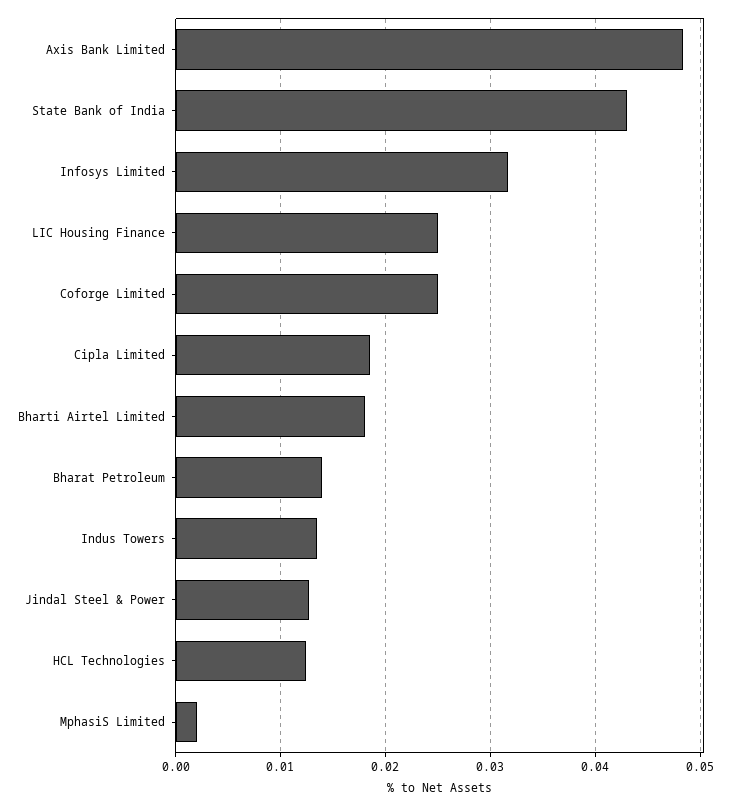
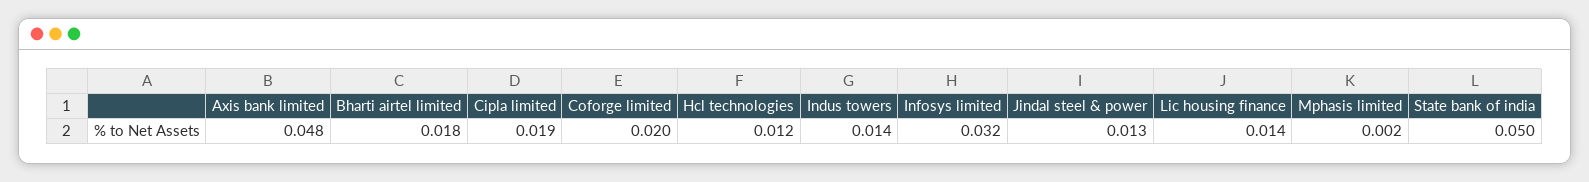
State Bank of India: 0.043 -> 0.05
LIC Housing Finance: 0.025 -> 0.014
Coforge Limited: 0.025 -> 0.02
Bharat Petroleum: 0.014 -> none

